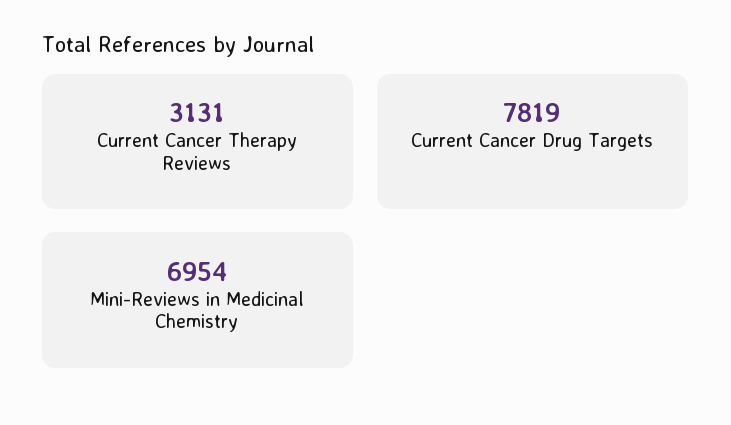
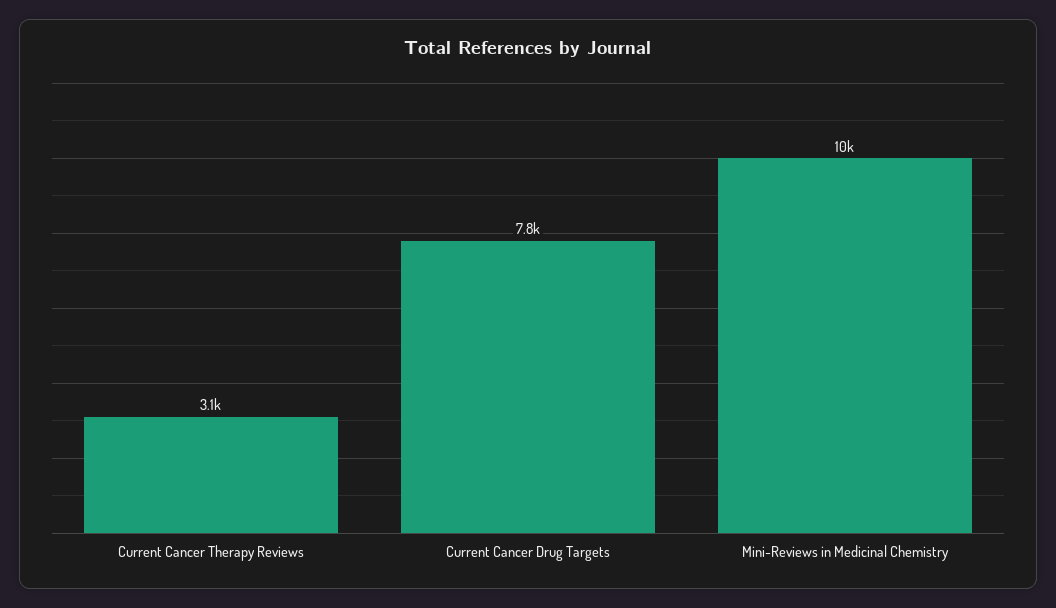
Mini-Reviews in Medicinal Chemistry: 6954 -> 10000

